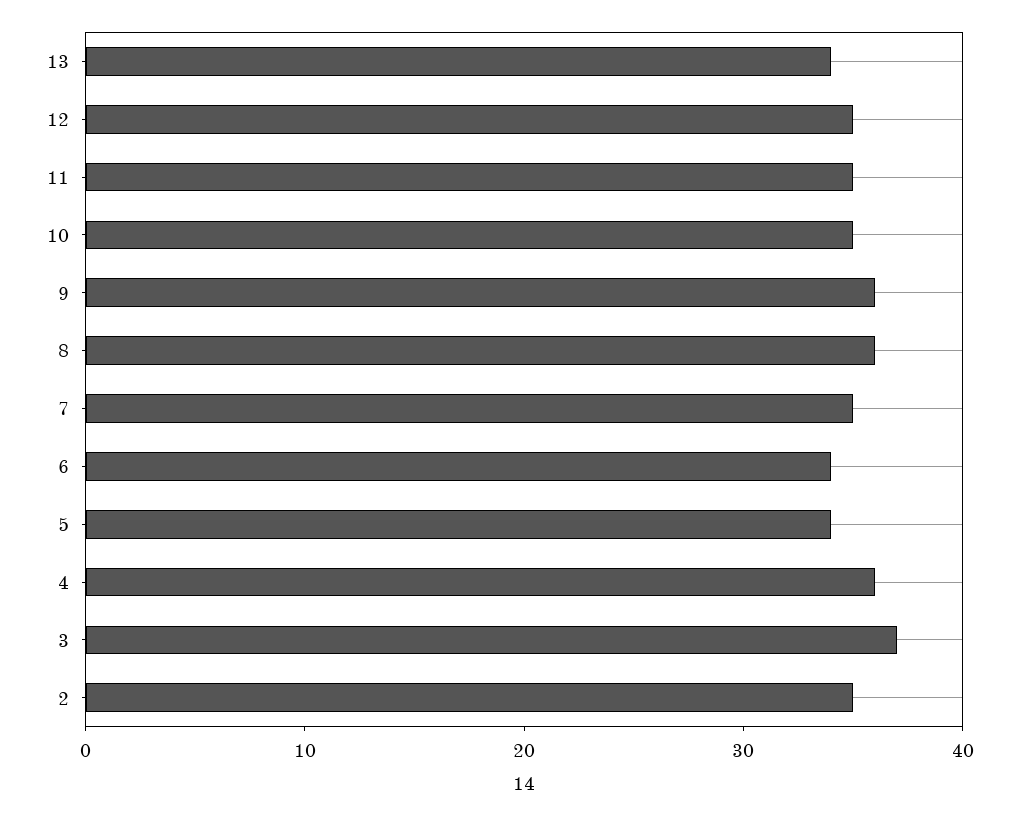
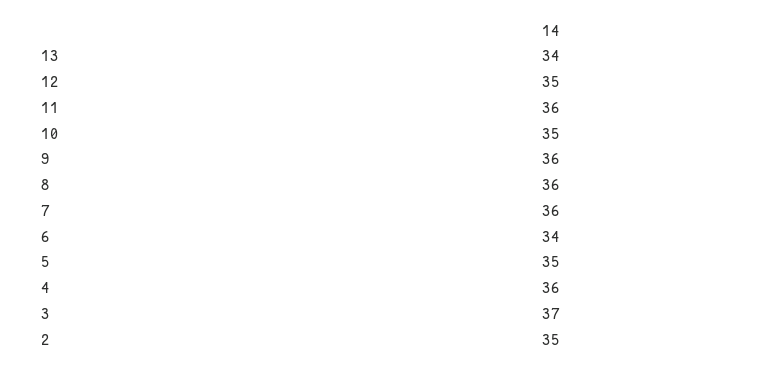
11: 35 -> 36
7: 35 -> 36
5: 34 -> 35

